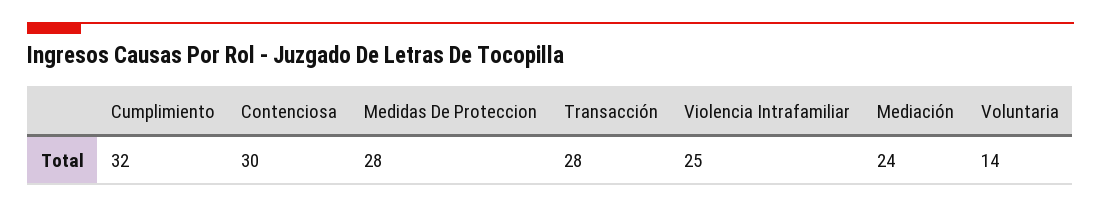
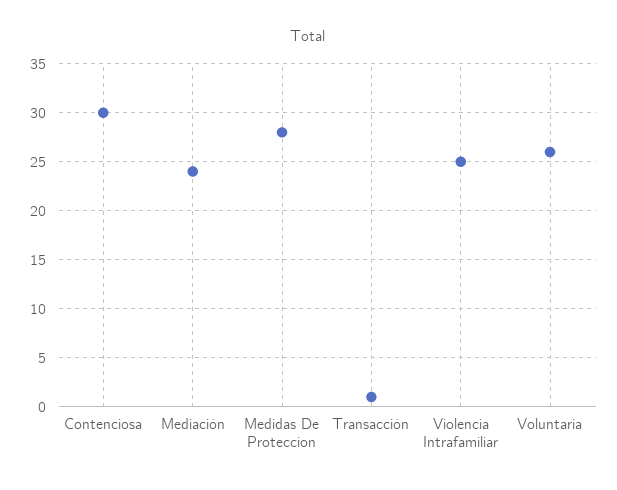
Cumplimiento: 32 -> none
Transacción: 28 -> 1
Voluntaria: 14 -> 26

